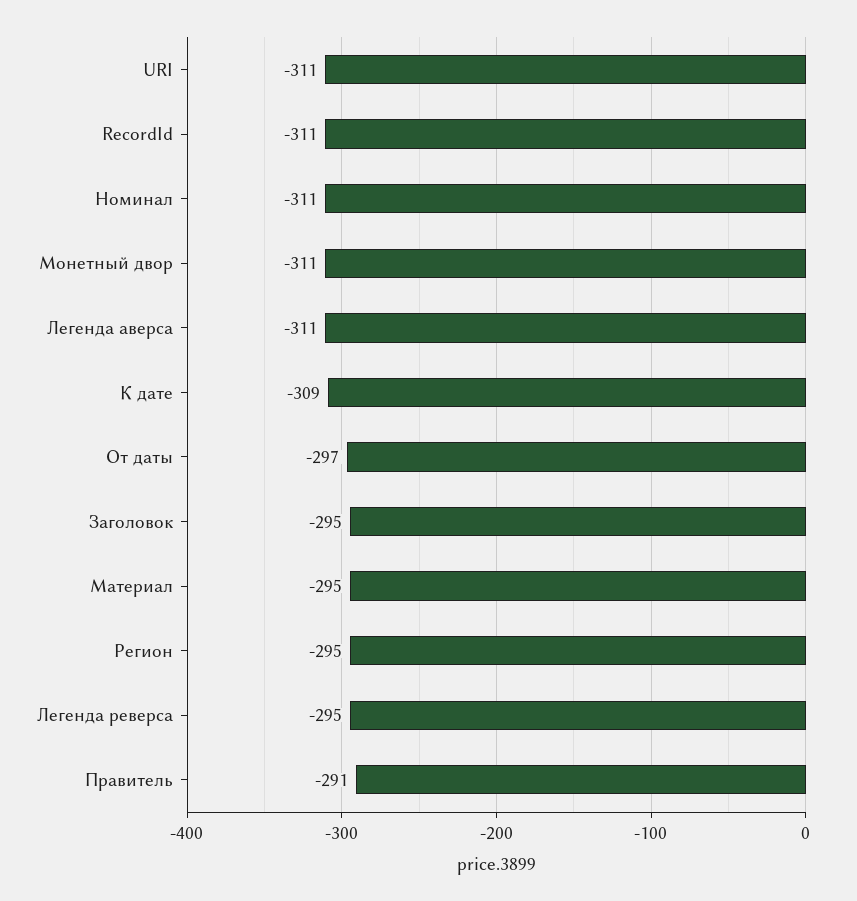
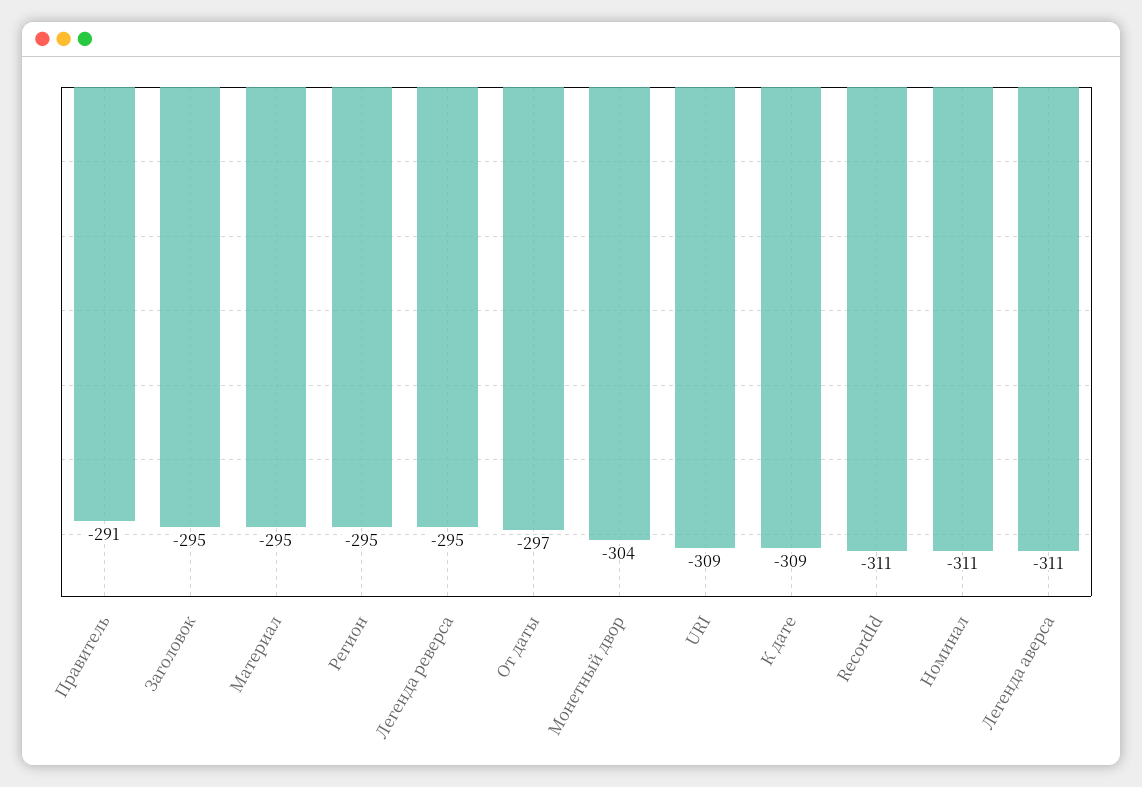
URI: -311 -> -309
Монетный двор: -311 -> -304

